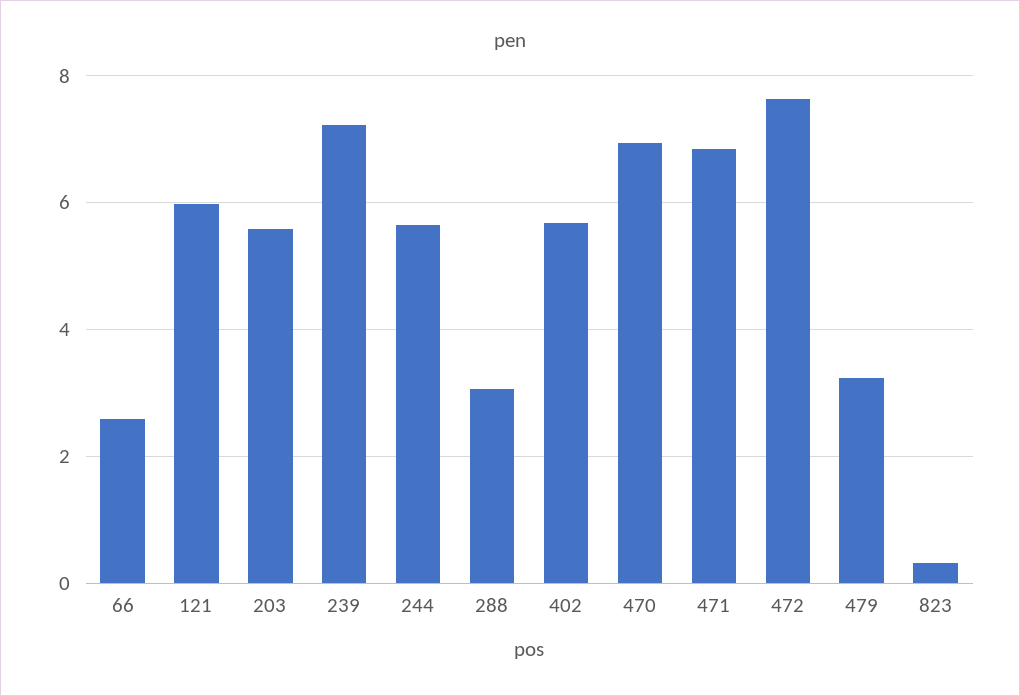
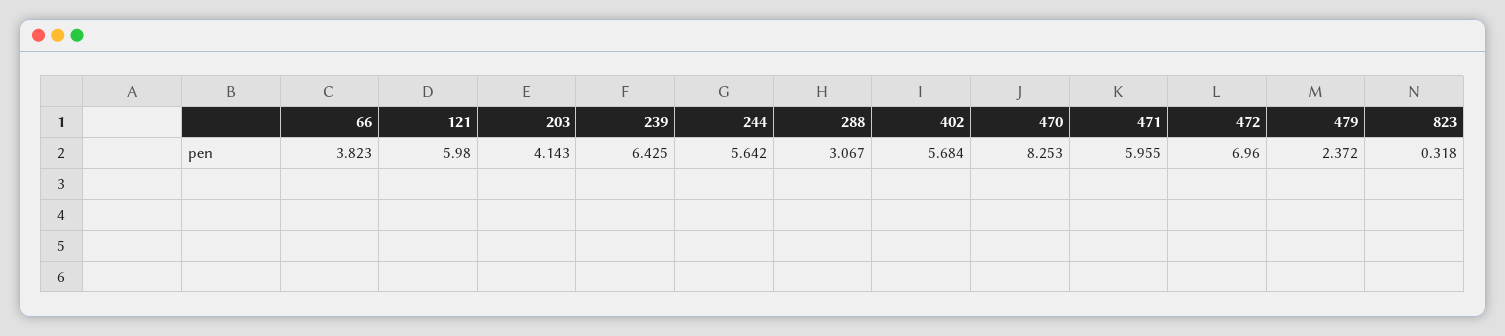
66: 2.6 -> 3.823
203: 5.6 -> 4.143
239: 7.2 -> 6.425
470: 7 -> 8.253
471: 6.8 -> 5.955
472: 7.6 -> 6.96
479: 3.2 -> 2.372

